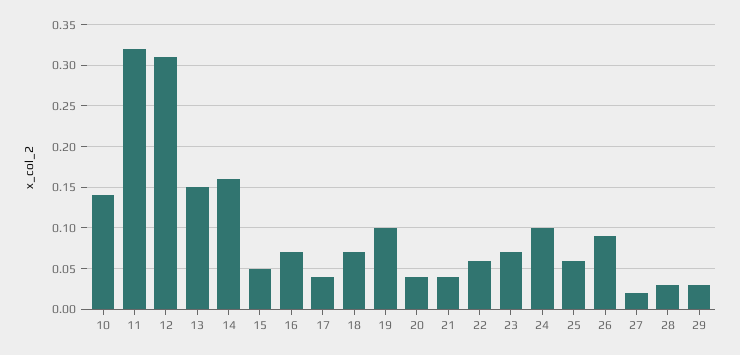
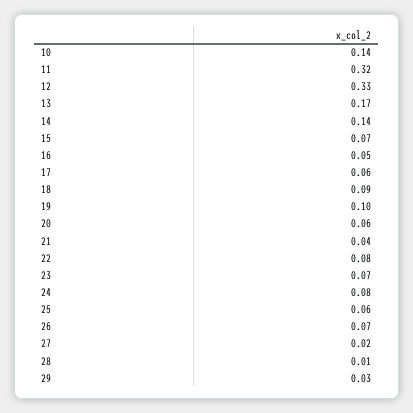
12: 0.31 -> 0.33
13: 0.15 -> 0.17
14: 0.16 -> 0.14
15: 0.05 -> 0.07
16: 0.07 -> 0.05
17: 0.04 -> 0.06
18: 0.07 -> 0.09
20: 0.04 -> 0.06
22: 0.06 -> 0.08
24: 0.1 -> 0.08
26: 0.09 -> 0.07
28: 0.03 -> 0.01

